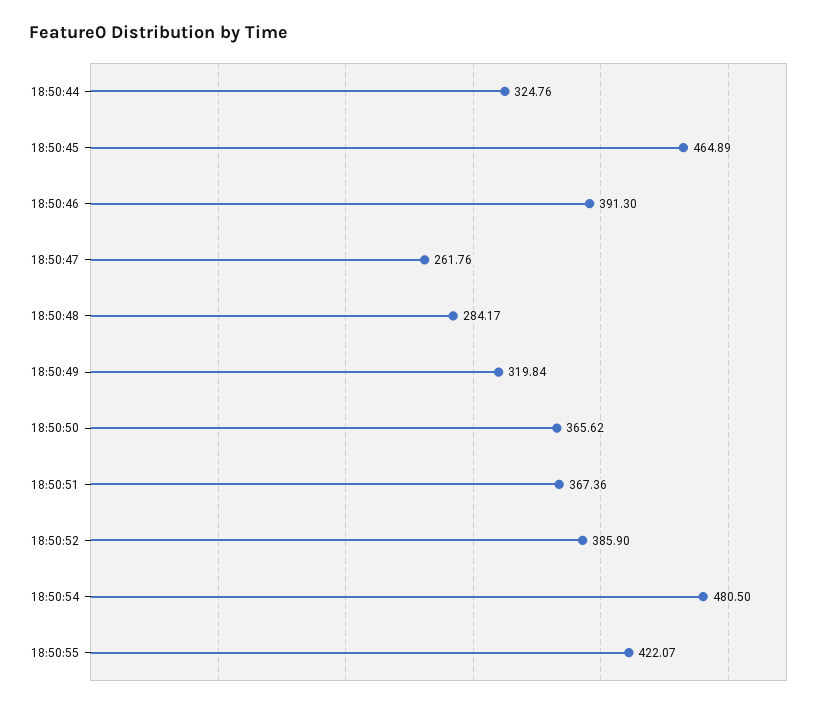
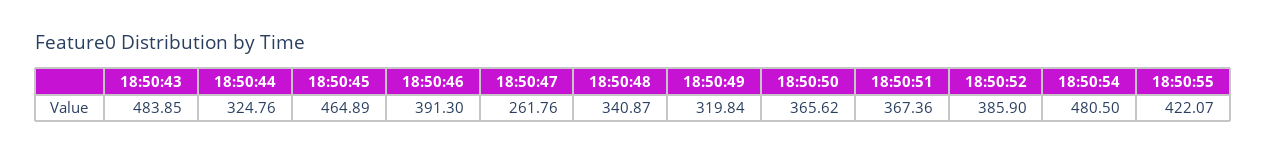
18:50:48: 284.17 -> 340.87
18:50:43: none -> 483.85

